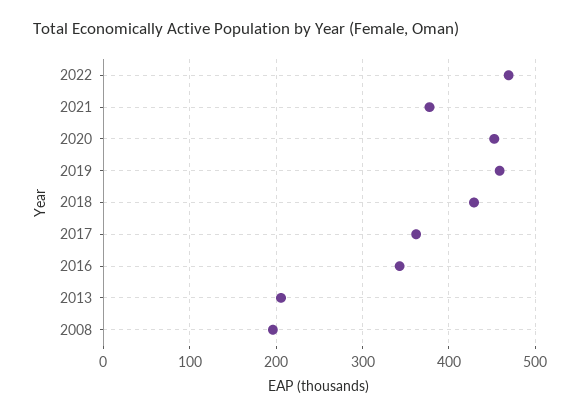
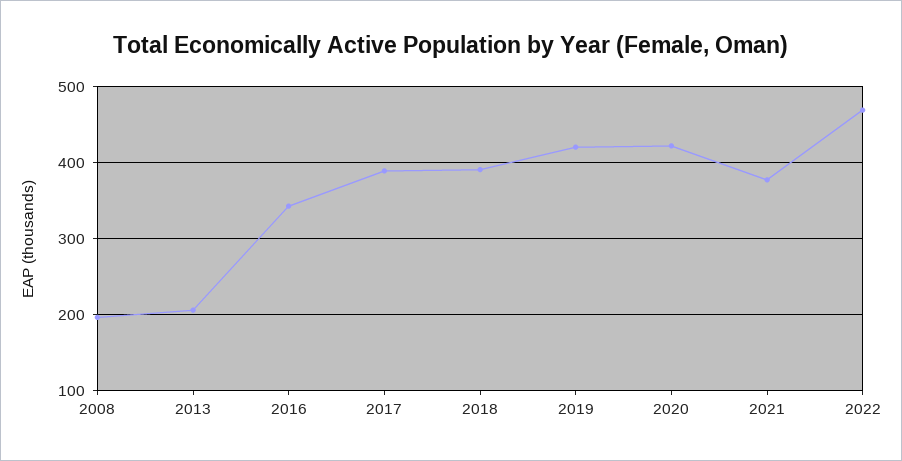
2020: 450 -> 420
2019: 460 -> 420
2018: 430 -> 390
2017: 360 -> 390

